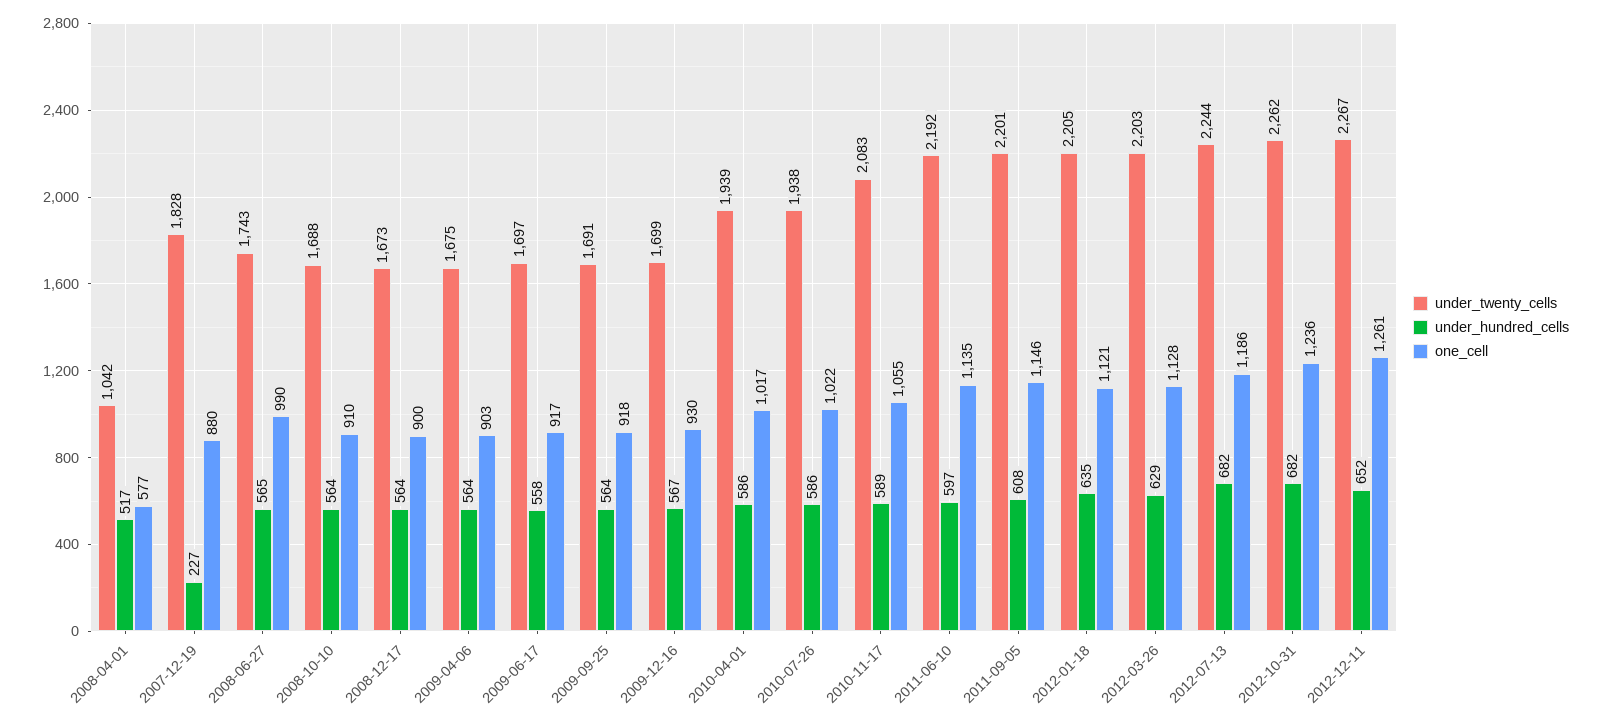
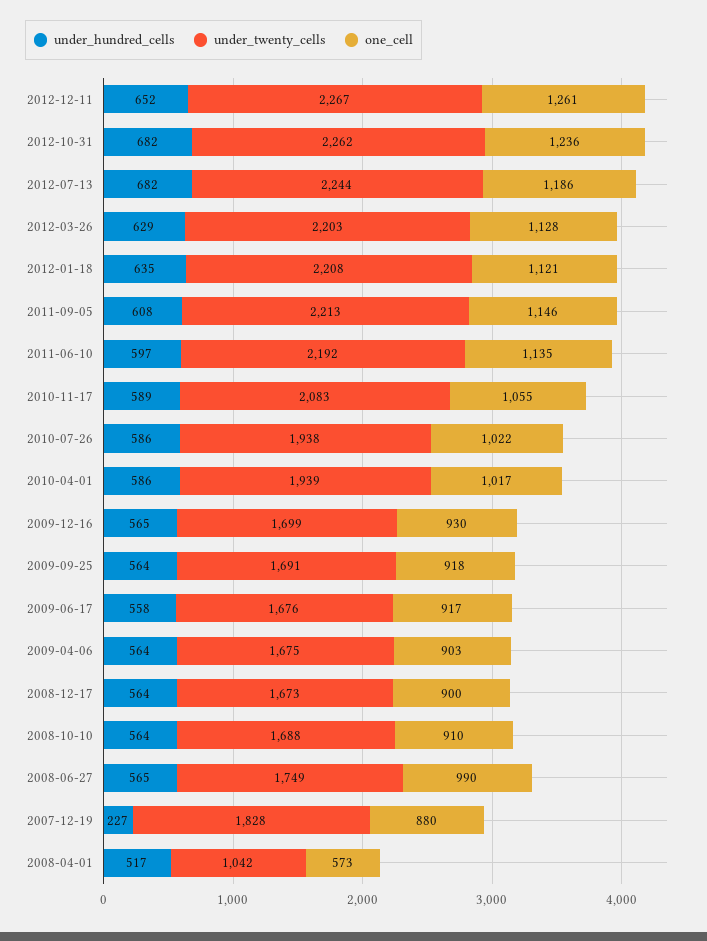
one_cell, 2008-04-01: 577 -> 573
under_twenty_cells, 2008-06-27: 1743 -> 1749
under_twenty_cells, 2009-06-17: 1697 -> 1676
under_hundred_cells, 2009-12-16: 567 -> 565
under_twenty_cells, 2011-09-05: 2201 -> 2213
under_twenty_cells, 2012-01-18: 2205 -> 2208

